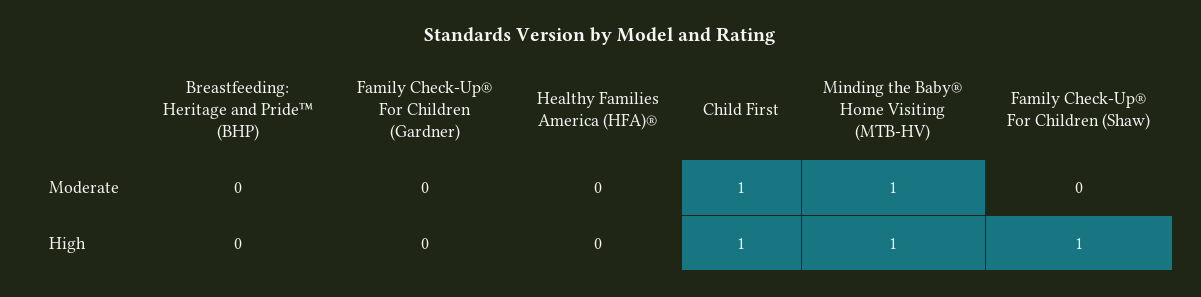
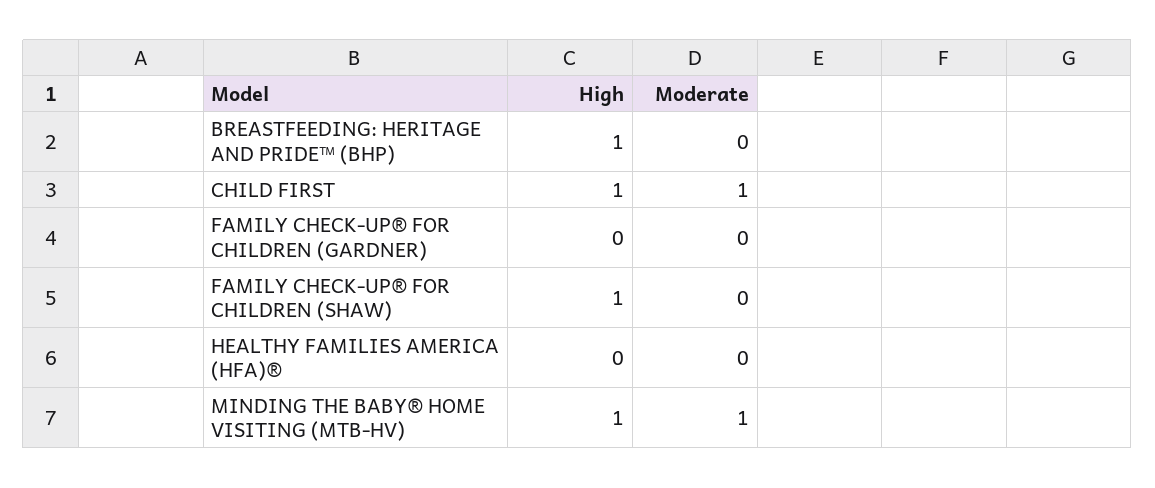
Breastfeeding: Heritage and Pride™ (BHP), High: 0 -> 1

